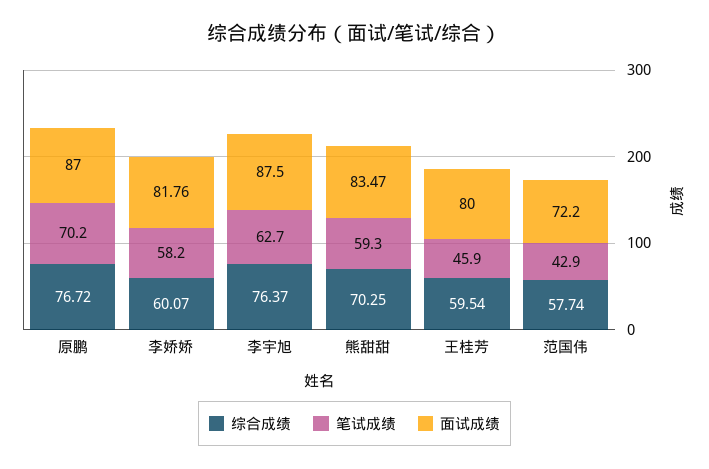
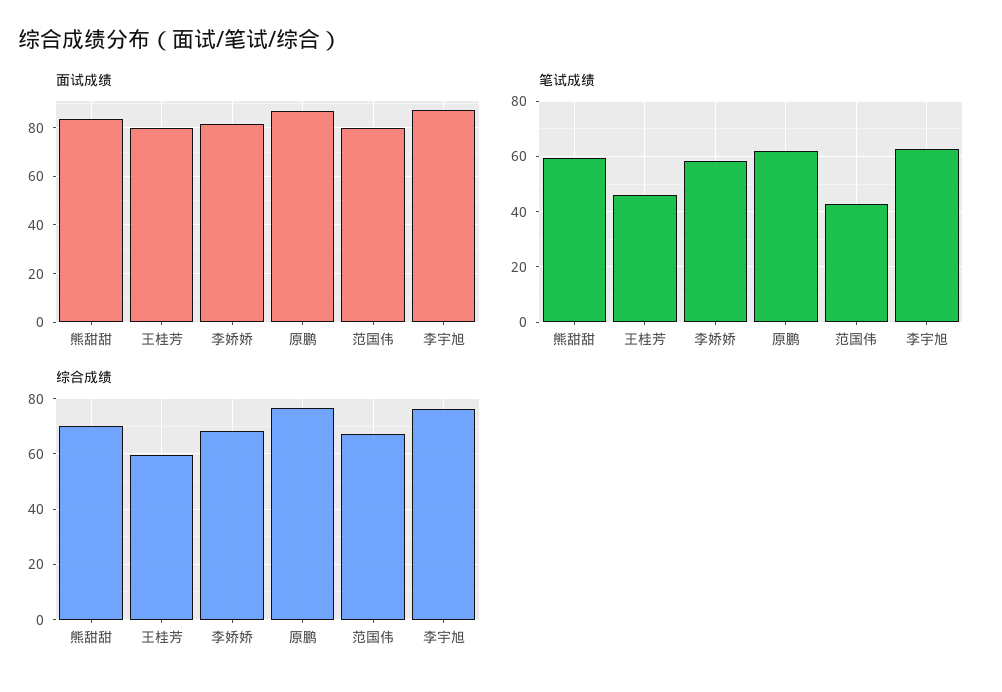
笔试成绩, 原鹏: 70.2 -> 62.5
综合成绩, 李娇娇: 60.07 -> 67.5
综合成绩, 范国伟: 57.74 -> 67.5
面试成绩, 范国伟: 72.2 -> 80

